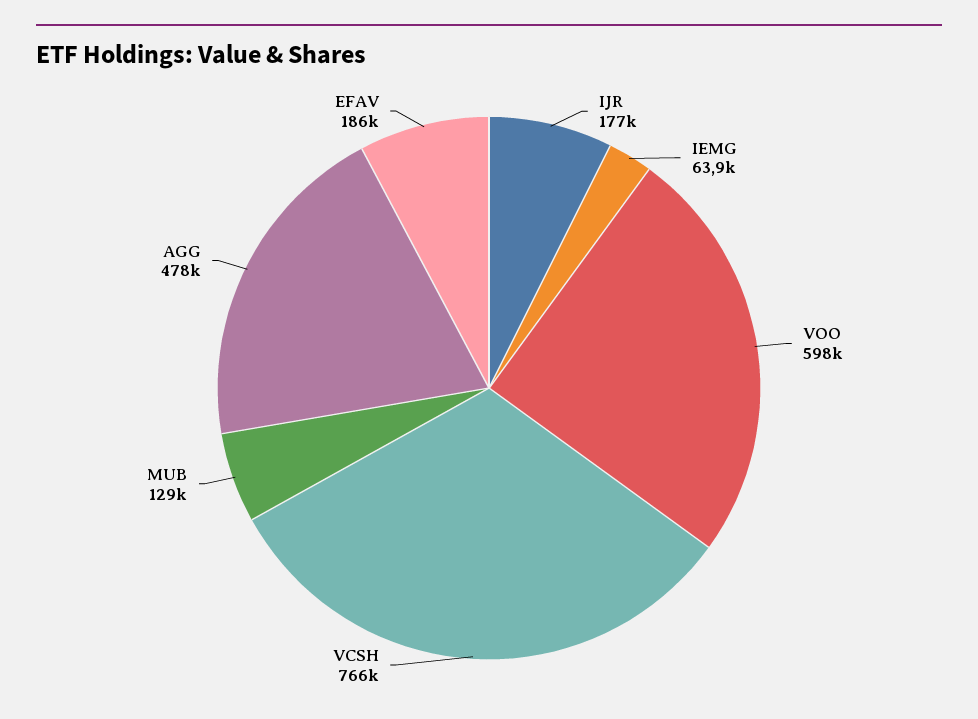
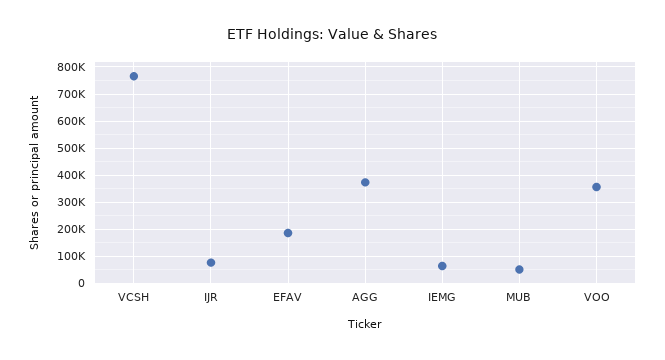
IJR: 177000 -> 75000
VOO: 598000 -> 350000
MUB: 129000 -> 50000
AGG: 478000 -> 375000

